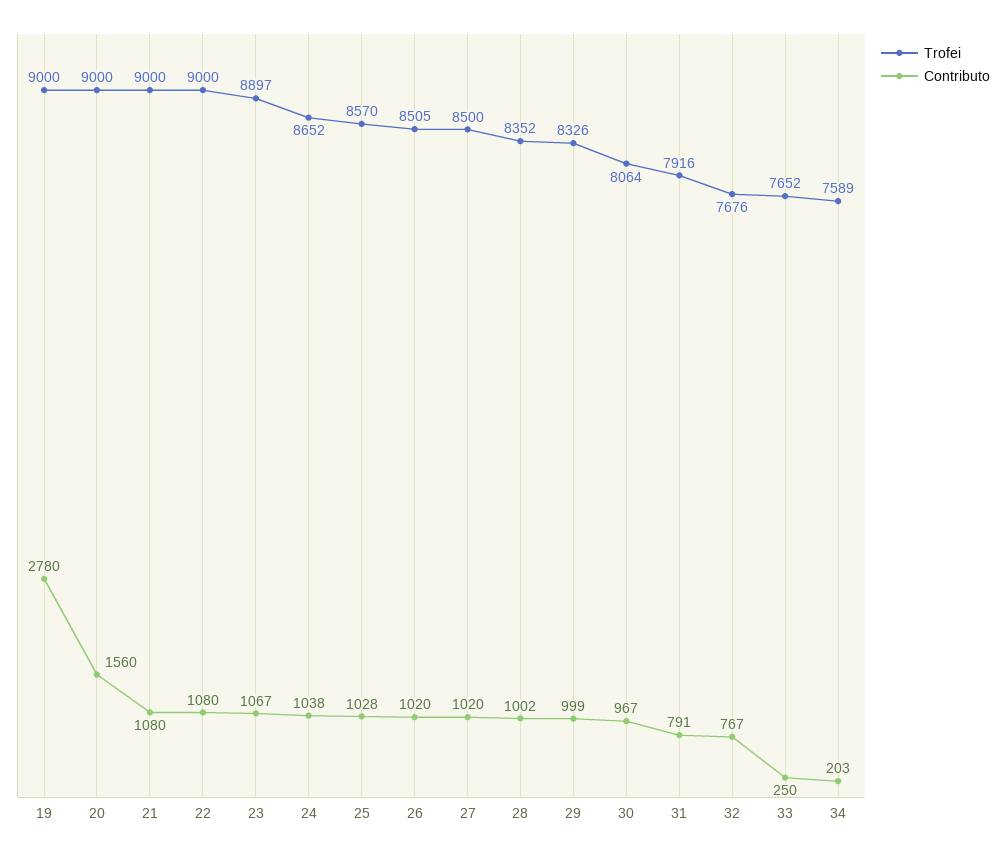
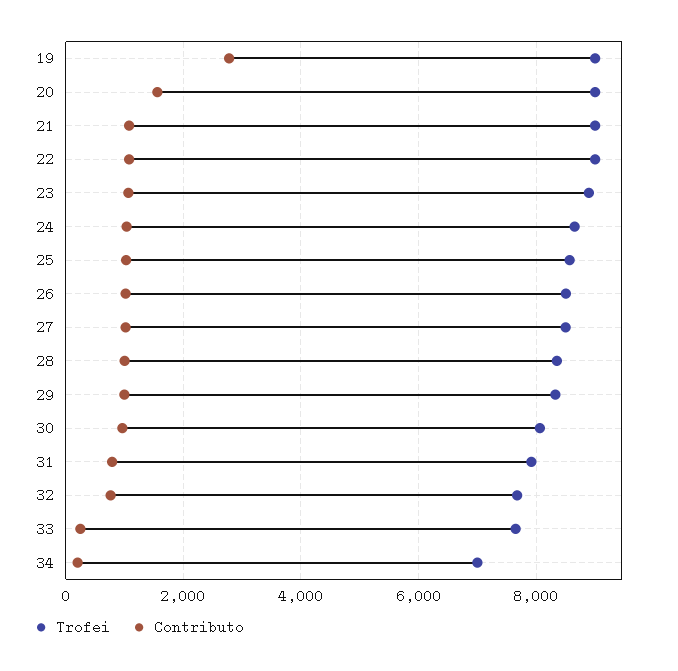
Trofei, 34: 7589 -> 7000

